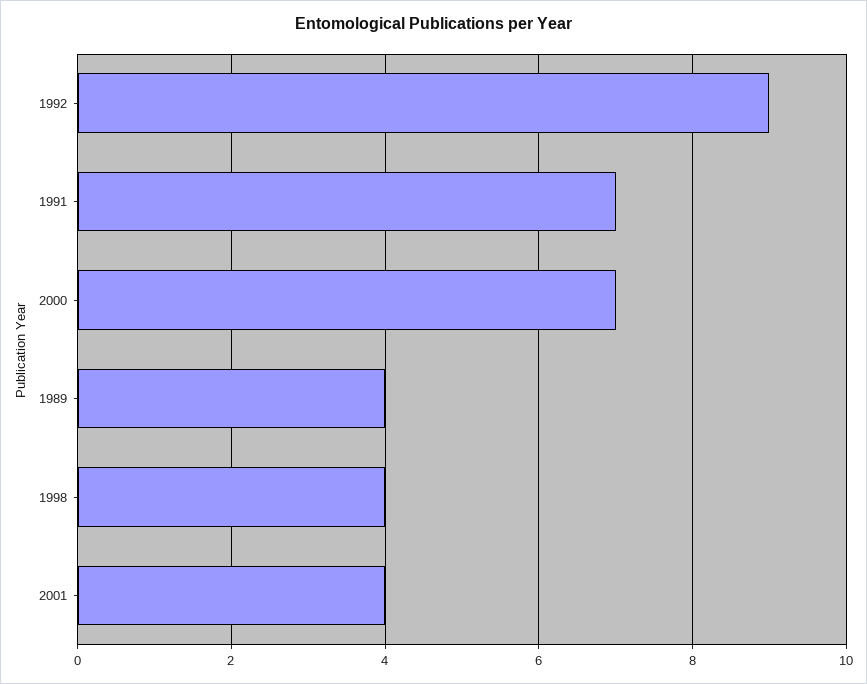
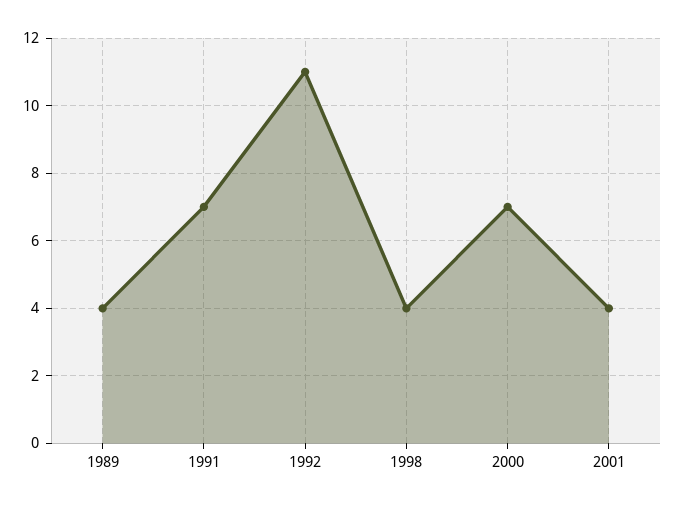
1992: 9 -> 11

